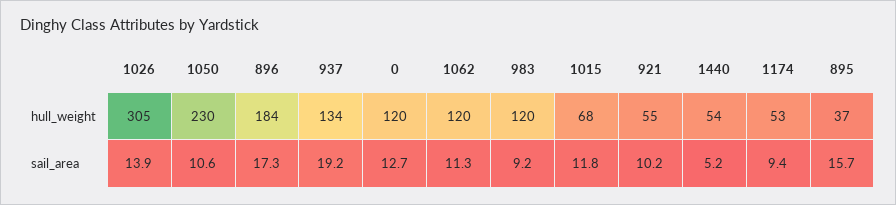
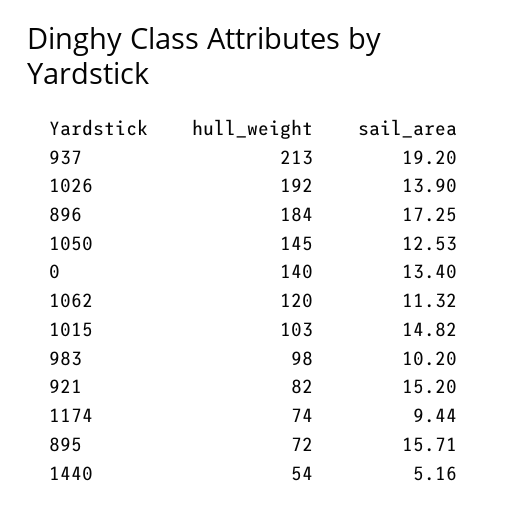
1026, hull_weight: 305 -> 192
1050, hull_weight: 230 -> 145
937, hull_weight: 134 -> 213
0, hull_weight: 120 -> 140
983, hull_weight: 120 -> 98
1015, hull_weight: 68 -> 103
921, hull_weight: 55 -> 82
1174, hull_weight: 53 -> 74
895, hull_weight: 37 -> 72
1050, sail_area: 10.6 -> 12.53
0, sail_area: 12.7 -> 13.4
983, sail_area: 9.2 -> 10.2
1015, sail_area: 11.8 -> 14.82
921, sail_area: 10.2 -> 15.2

